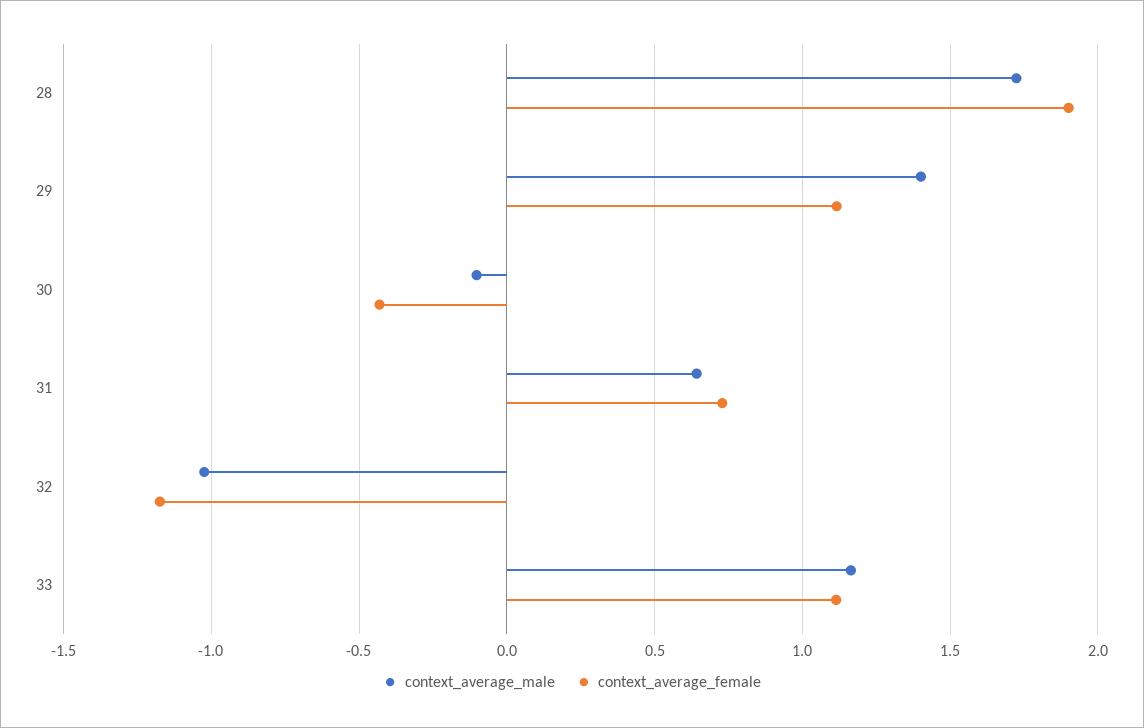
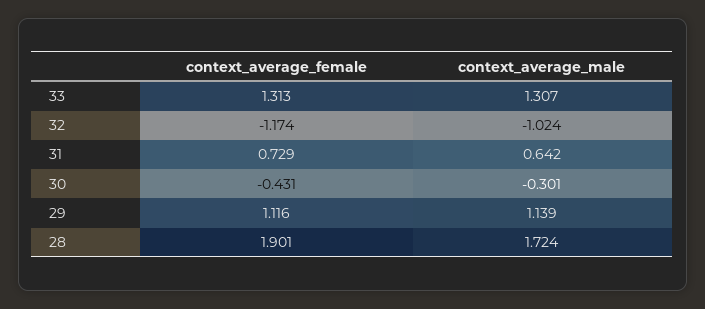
context_average_male, 29: 1.4 -> 1.139
context_average_male, 30: -0.1 -> -0.301
context_average_male, 33: 1.15 -> 1.307
context_average_female, 33: 1.1 -> 1.313

